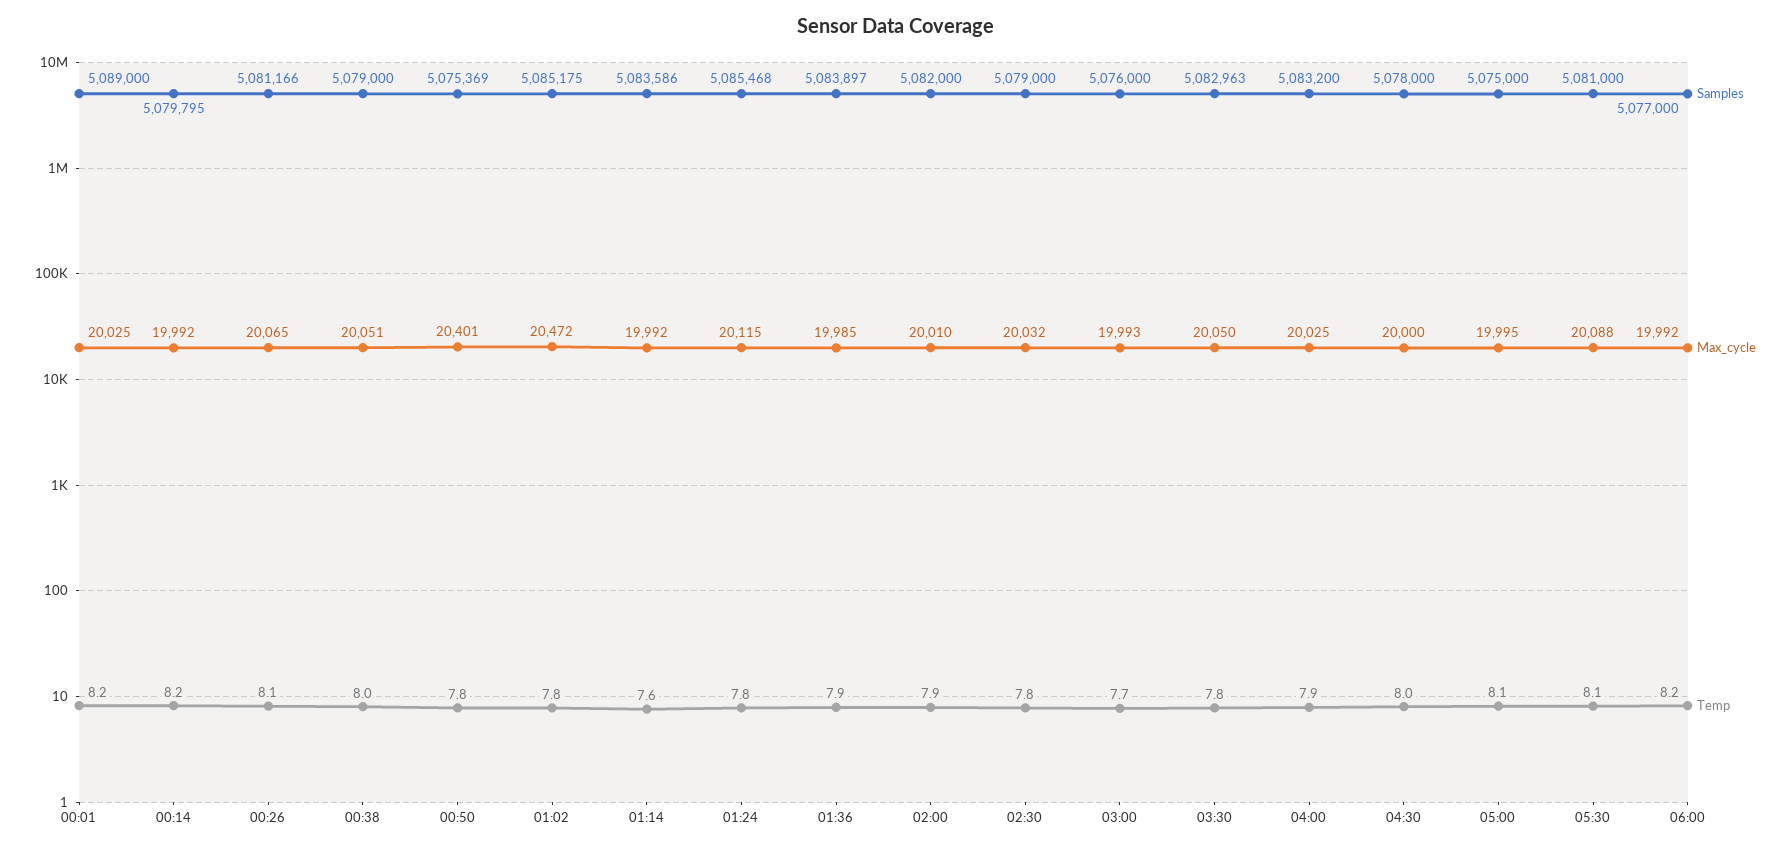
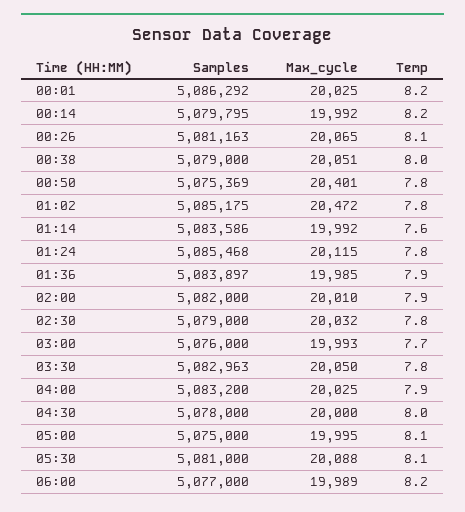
Samples, 00:01: 5089000 -> 5086292
Samples, 00:26: 5081166 -> 5081163
Max_cycle, 06:00: 19992 -> 19989

